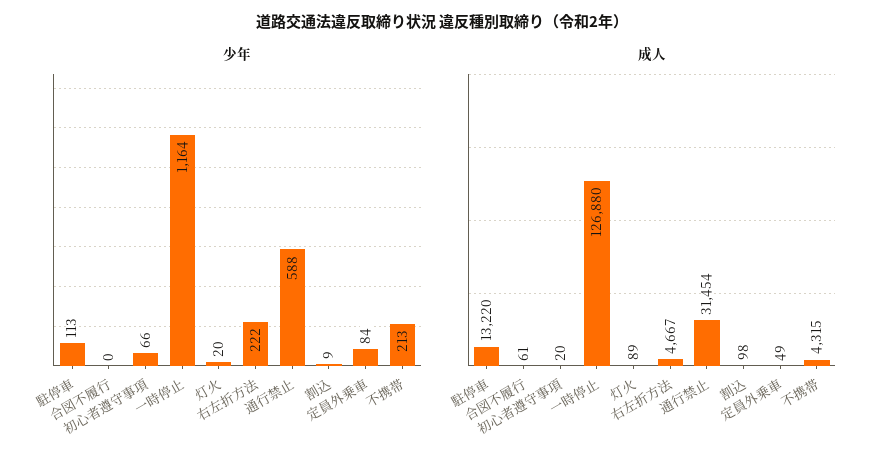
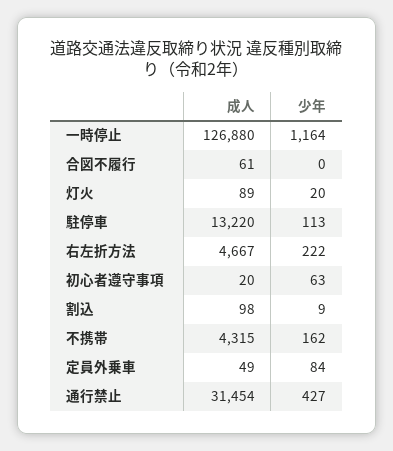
少年, 初心者遵守事項: 66 -> 63
少年, 通行禁止: 588 -> 427
少年, 不携帯: 213 -> 162

